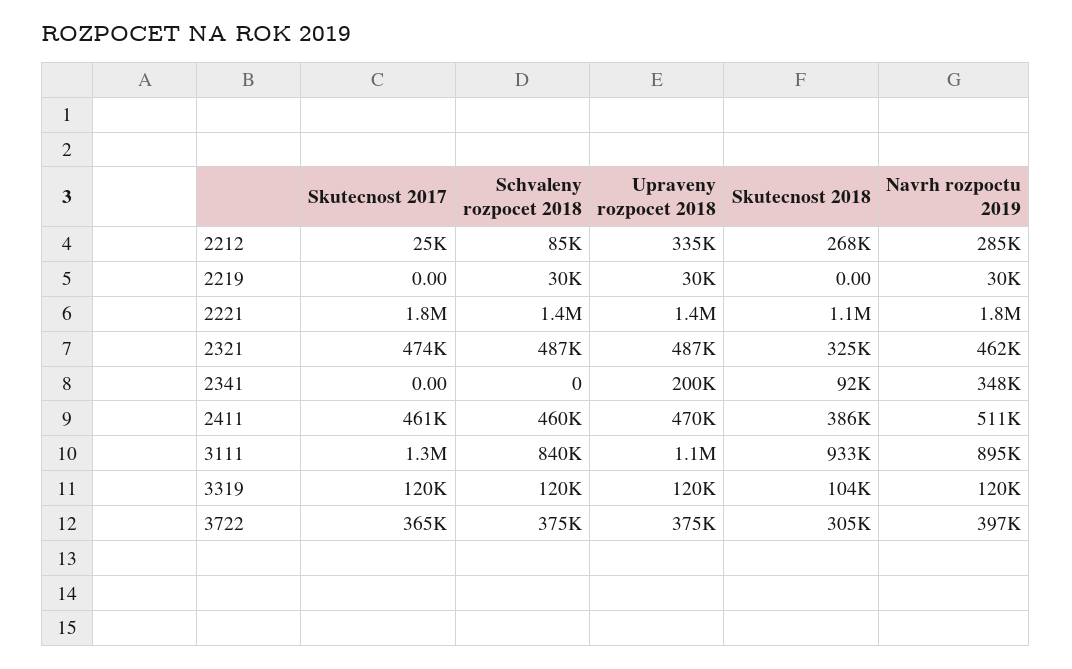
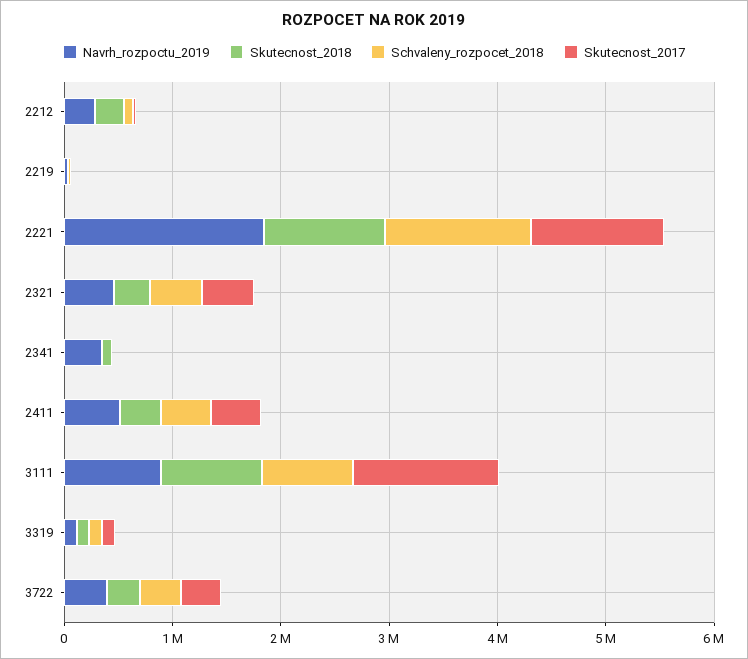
Upraveny rozpocet 2018, 2212: 335000 -> none
Upraveny rozpocet 2018, 2219: 30000 -> none
Skutecnost 2017, 2221: 1800000 -> 1200000
Upraveny rozpocet 2018, 2221: 1400000 -> none
Upraveny rozpocet 2018, 2321: 487000 -> none
Upraveny rozpocet 2018, 2341: 200000 -> none
Upraveny rozpocet 2018, 2411: 470000 -> none
Upraveny rozpocet 2018, 3111: 1100000 -> none
Upraveny rozpocet 2018, 3319: 120000 -> none
Upraveny rozpocet 2018, 3722: 375000 -> none

